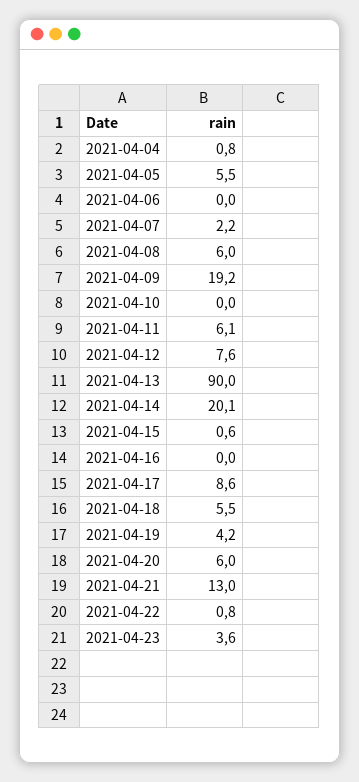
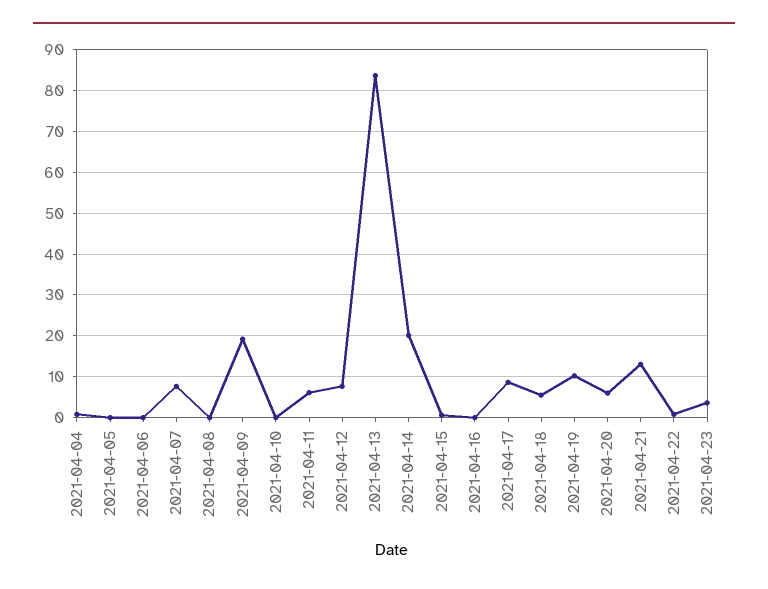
2021-04-05: 5.5 -> 0
2021-04-07: 2.2 -> 8
2021-04-08: 6 -> 0
2021-04-13: 90 -> 84
2021-04-19: 4.2 -> 10

